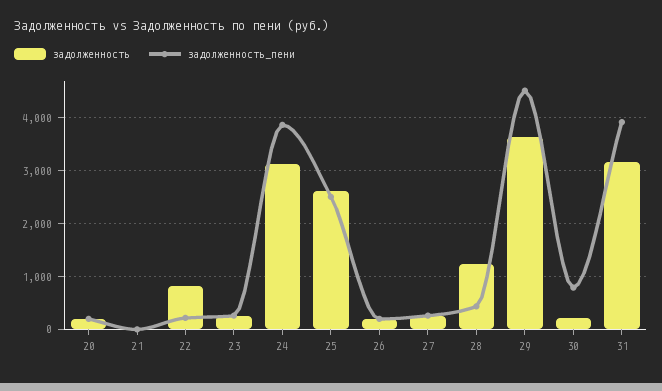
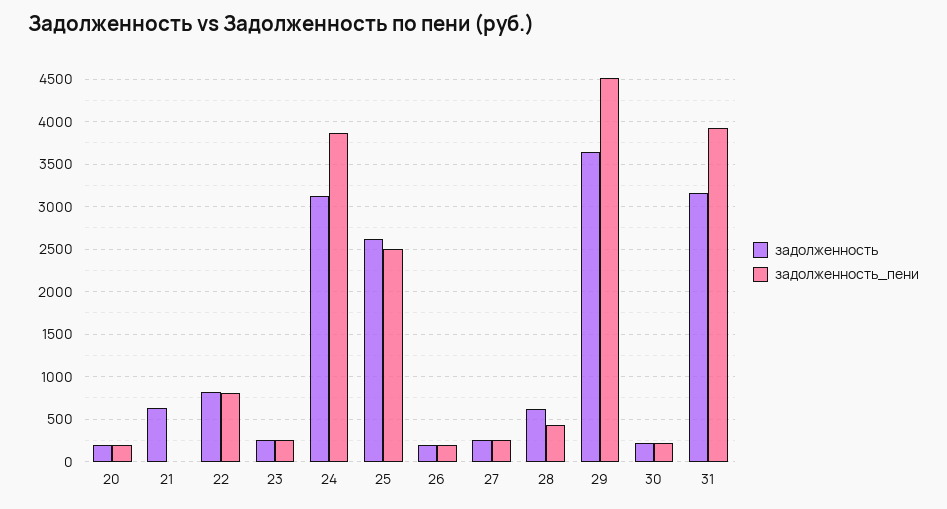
задолженность, 21: 0 -> 600
задолженность_пени, 22: 200 -> 800
задолженность, 28: 1200 -> 600
задолженность_пени, 30: 800 -> 200

